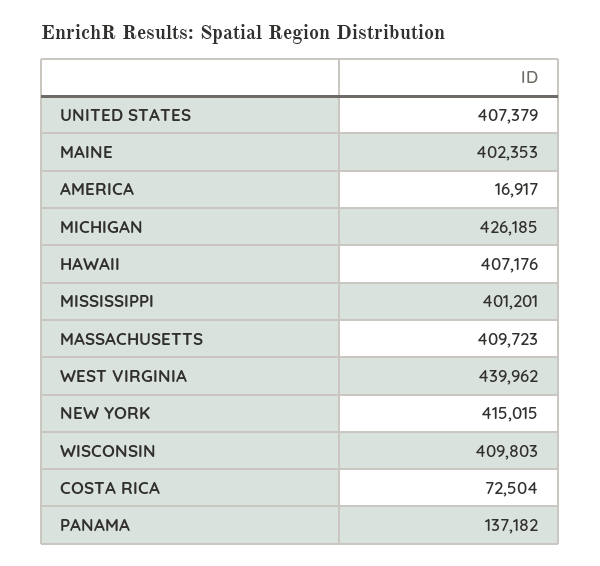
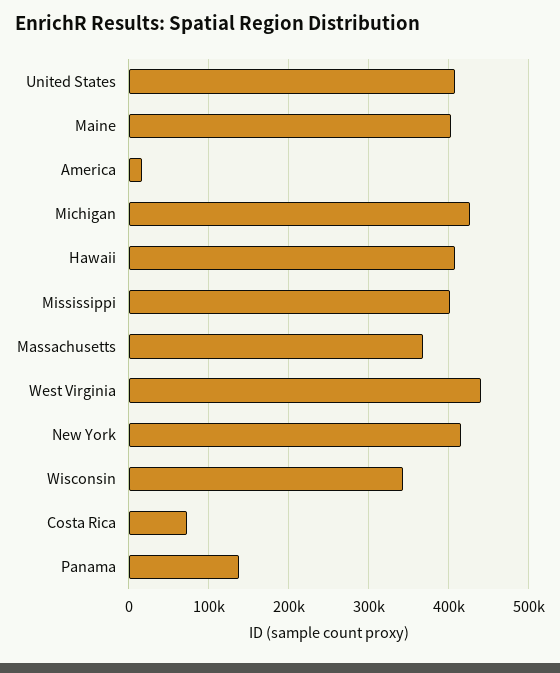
MASSACHUSETTS: 409723 -> 370000
WISCONSIN: 409803 -> 340000

